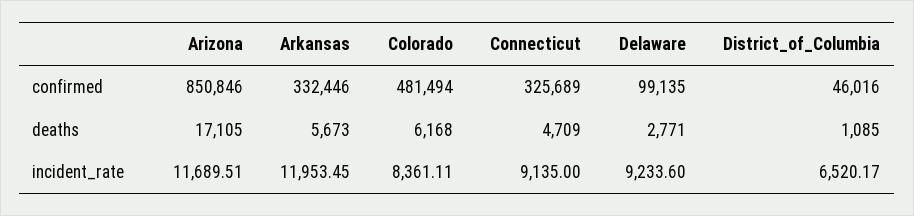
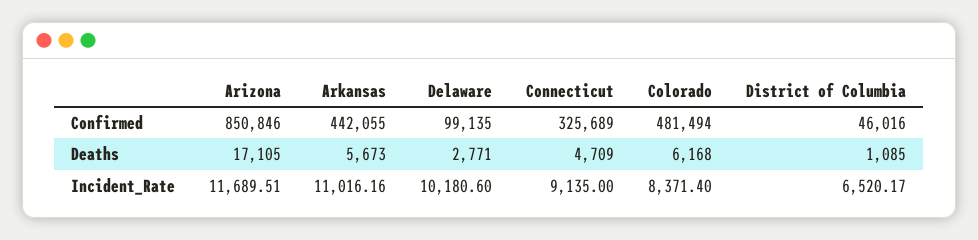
Arkansas, confirmed: 332446 -> 442055
Arkansas, incident_rate: 11953.45 -> 11016.16
Colorado, incident_rate: 8361.11 -> 8371.4
Delaware, incident_rate: 9233.6 -> 10180.6

